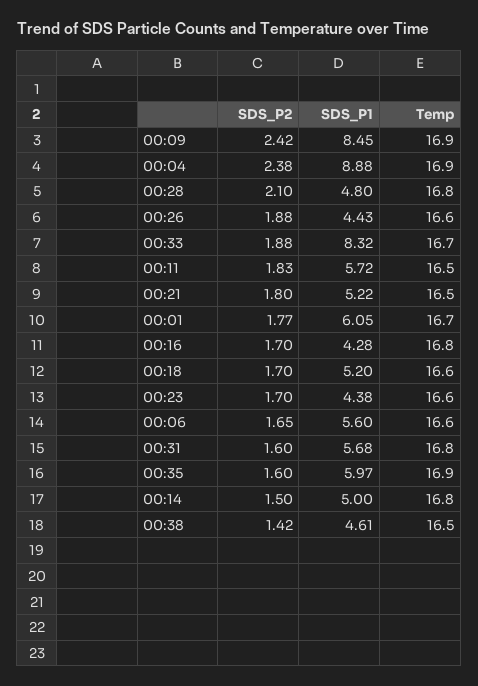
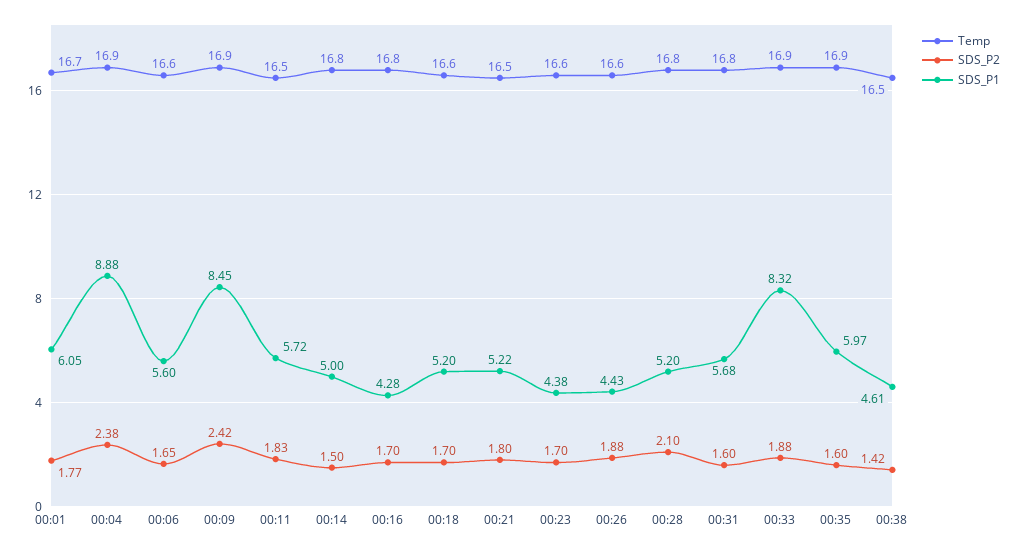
SDS_P1, 00:28: 4.8 -> 5.2
Temp, 00:33: 16.7 -> 16.9

